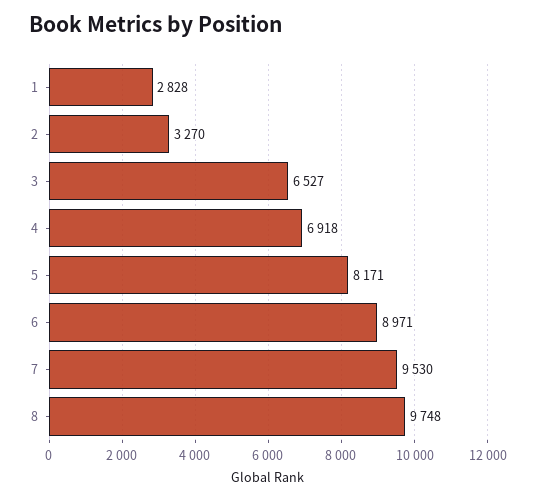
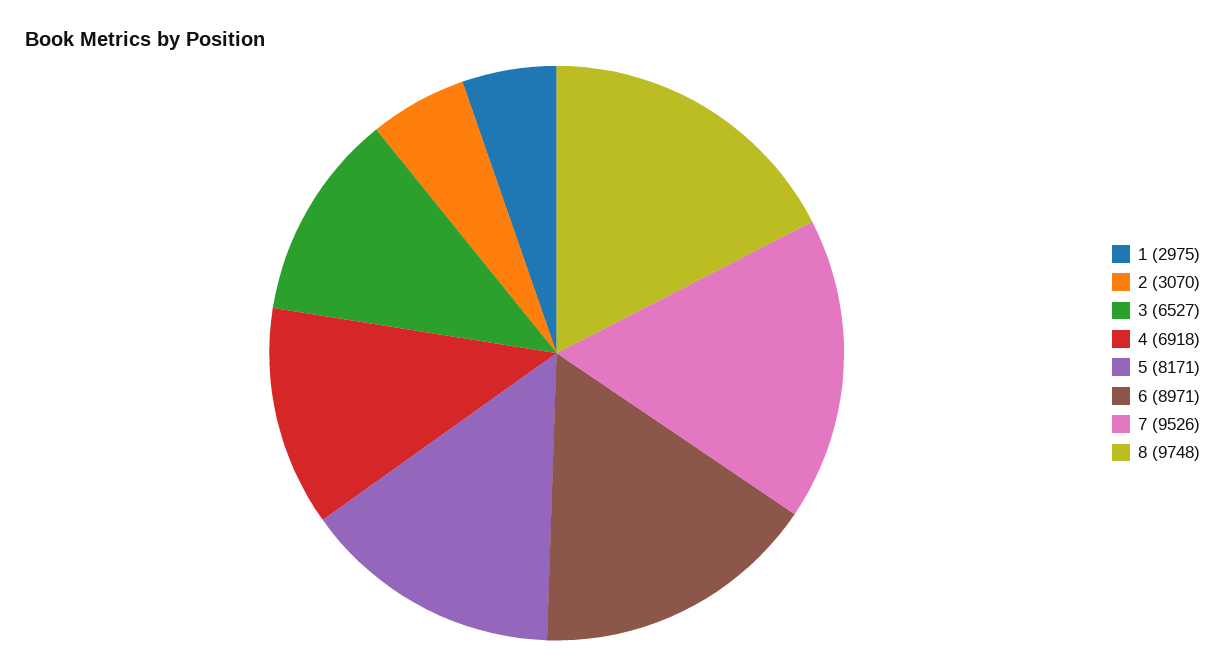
1: 2828 -> 2975
2: 3270 -> 3070
7: 9530 -> 9526

